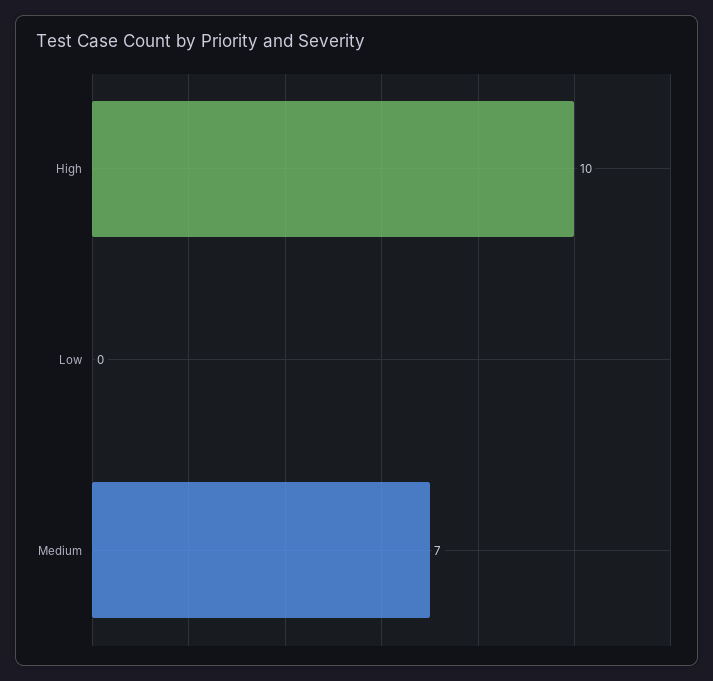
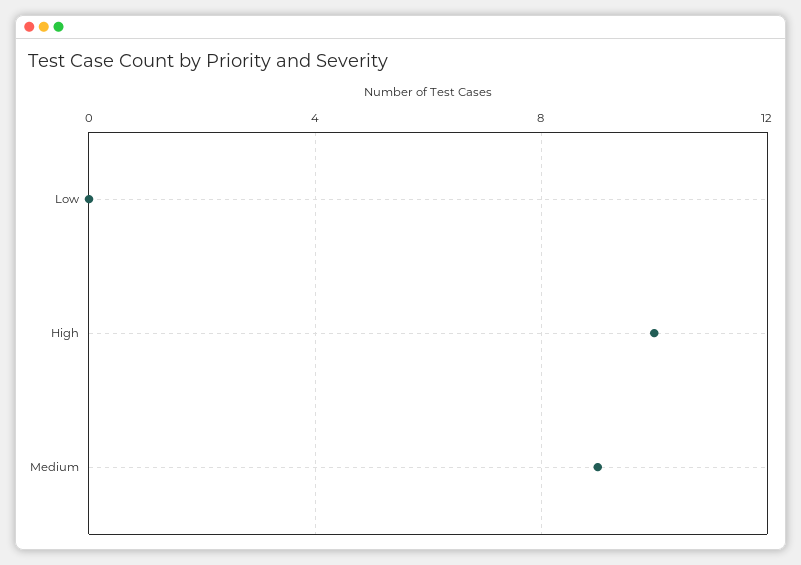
Medium: 7 -> 9

